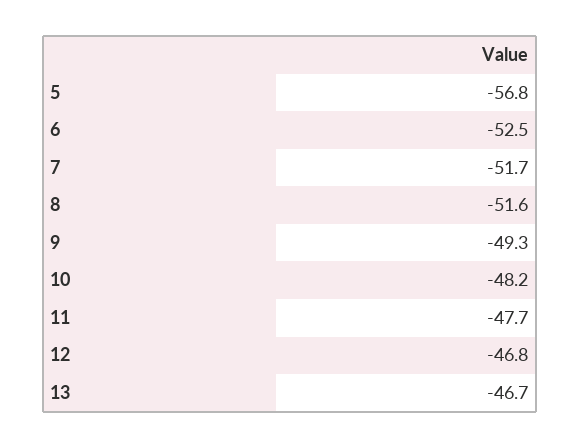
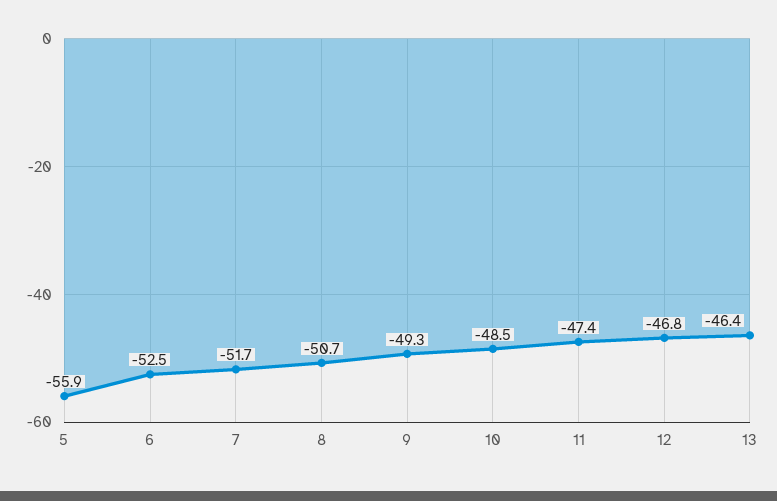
5: -56.8 -> -55.9
8: -51.6 -> -50.7
10: -48.2 -> -48.5
11: -47.7 -> -47.4
13: -46.7 -> -46.4

